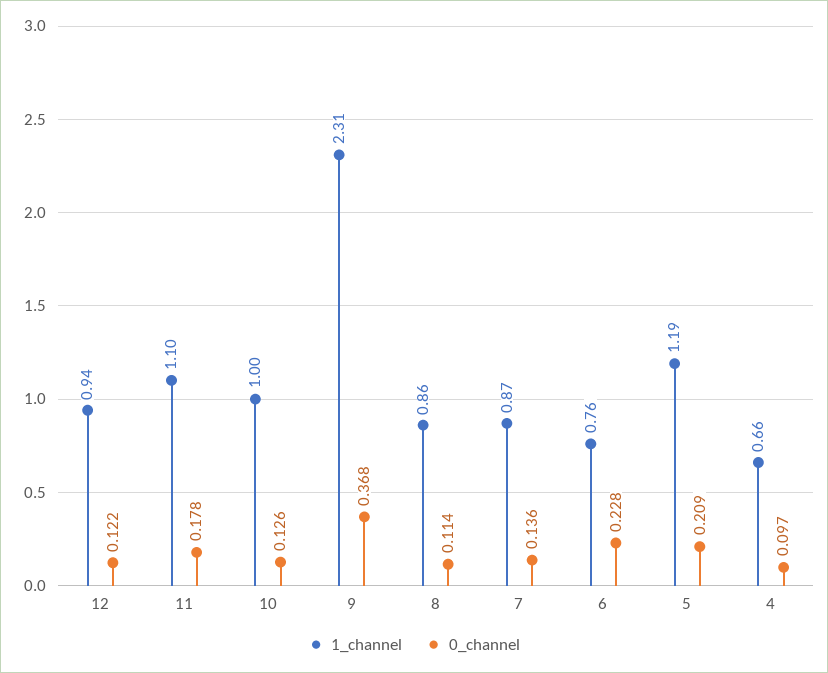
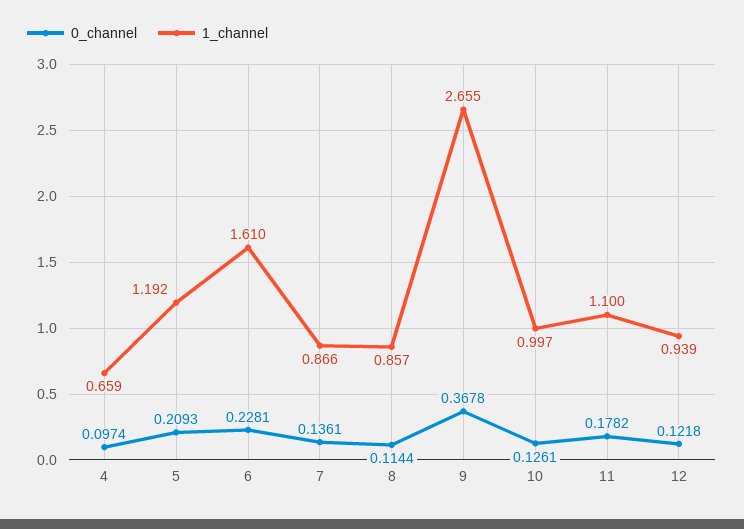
1_channel, 9: 2.31 -> 2.655
1_channel, 6: 0.76 -> 1.61

